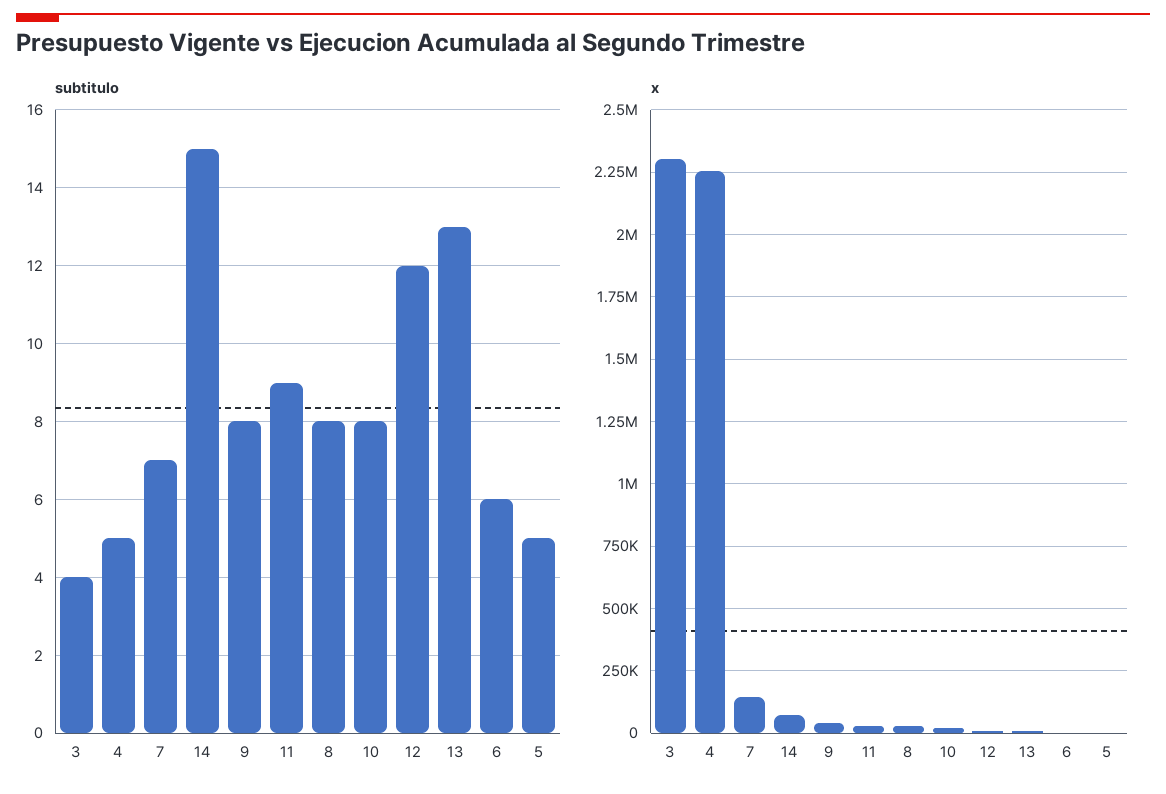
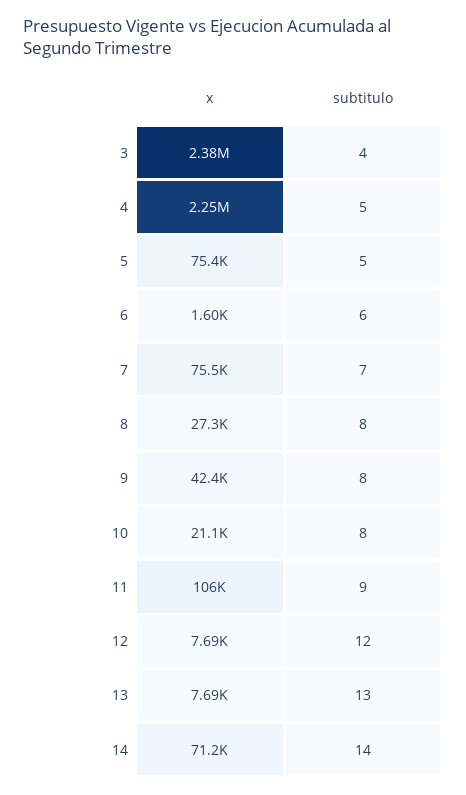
subtitulo, 14: 15 -> 14
x, 3: 2300000 -> 2380000
x, 7: 150000 -> 75500
x, 11: 25000 -> 106000
x, 5: 0 -> 75400

